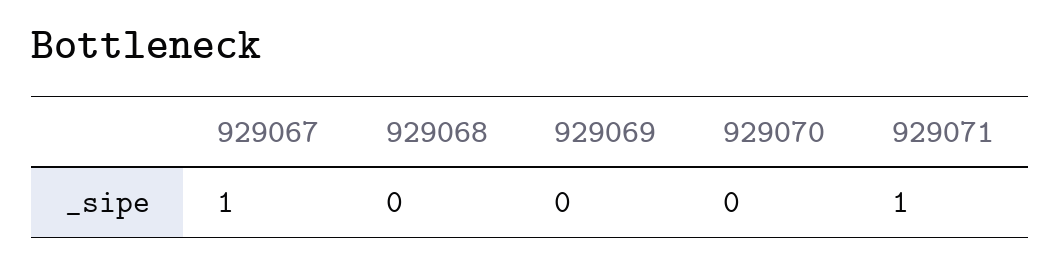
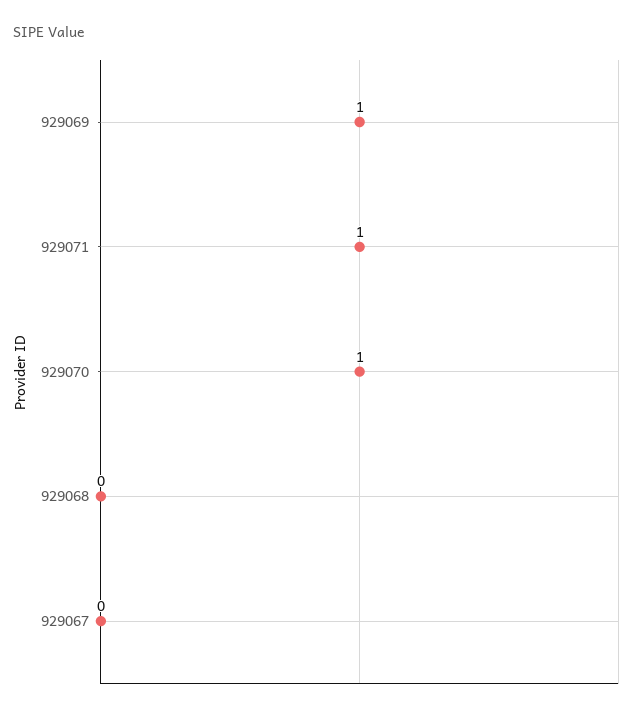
929067: 1 -> 0
929069: 0 -> 1
929070: 0 -> 1

